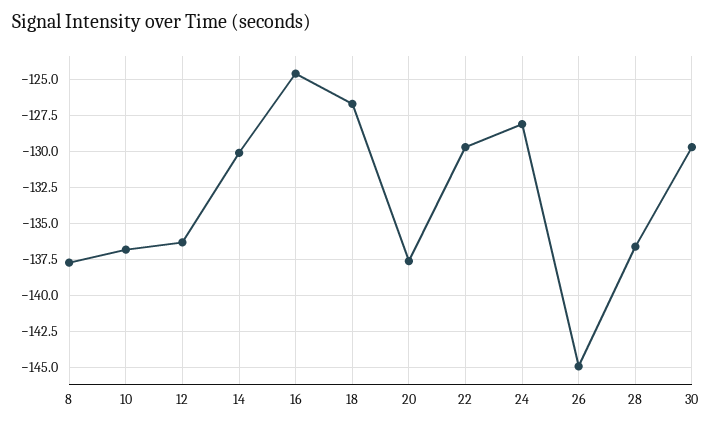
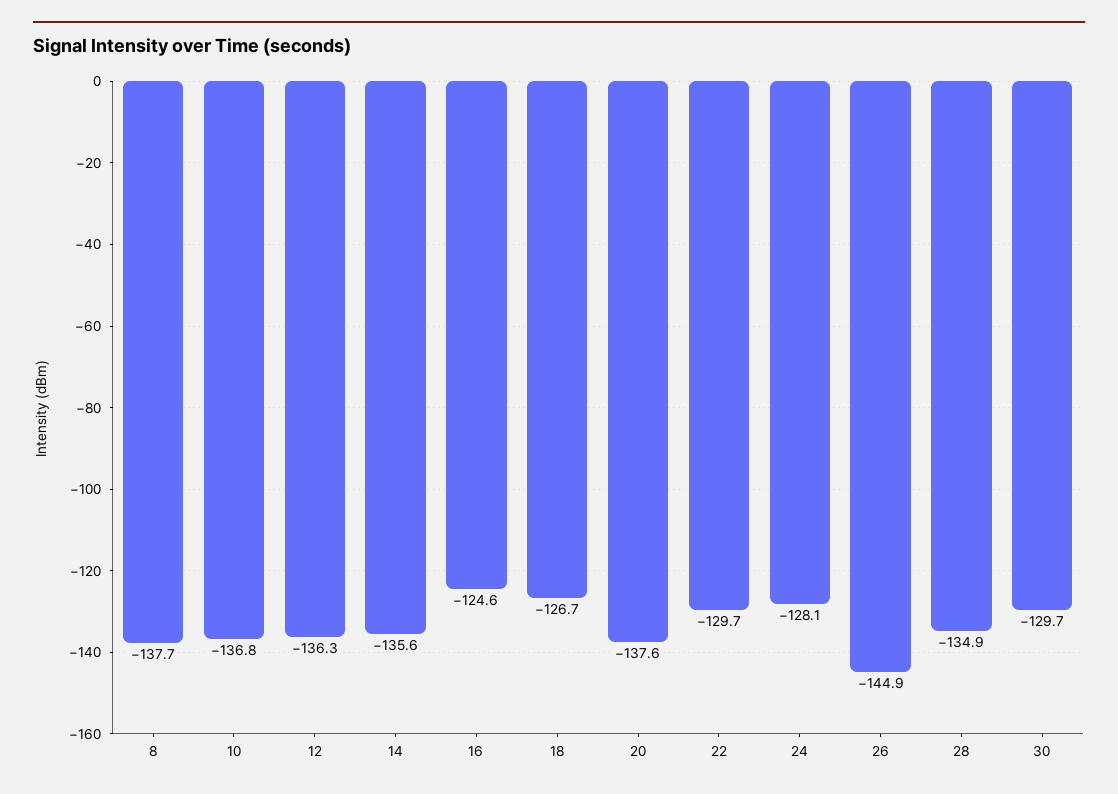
14: -130 -> -135.6
28: -136.5 -> -134.9

